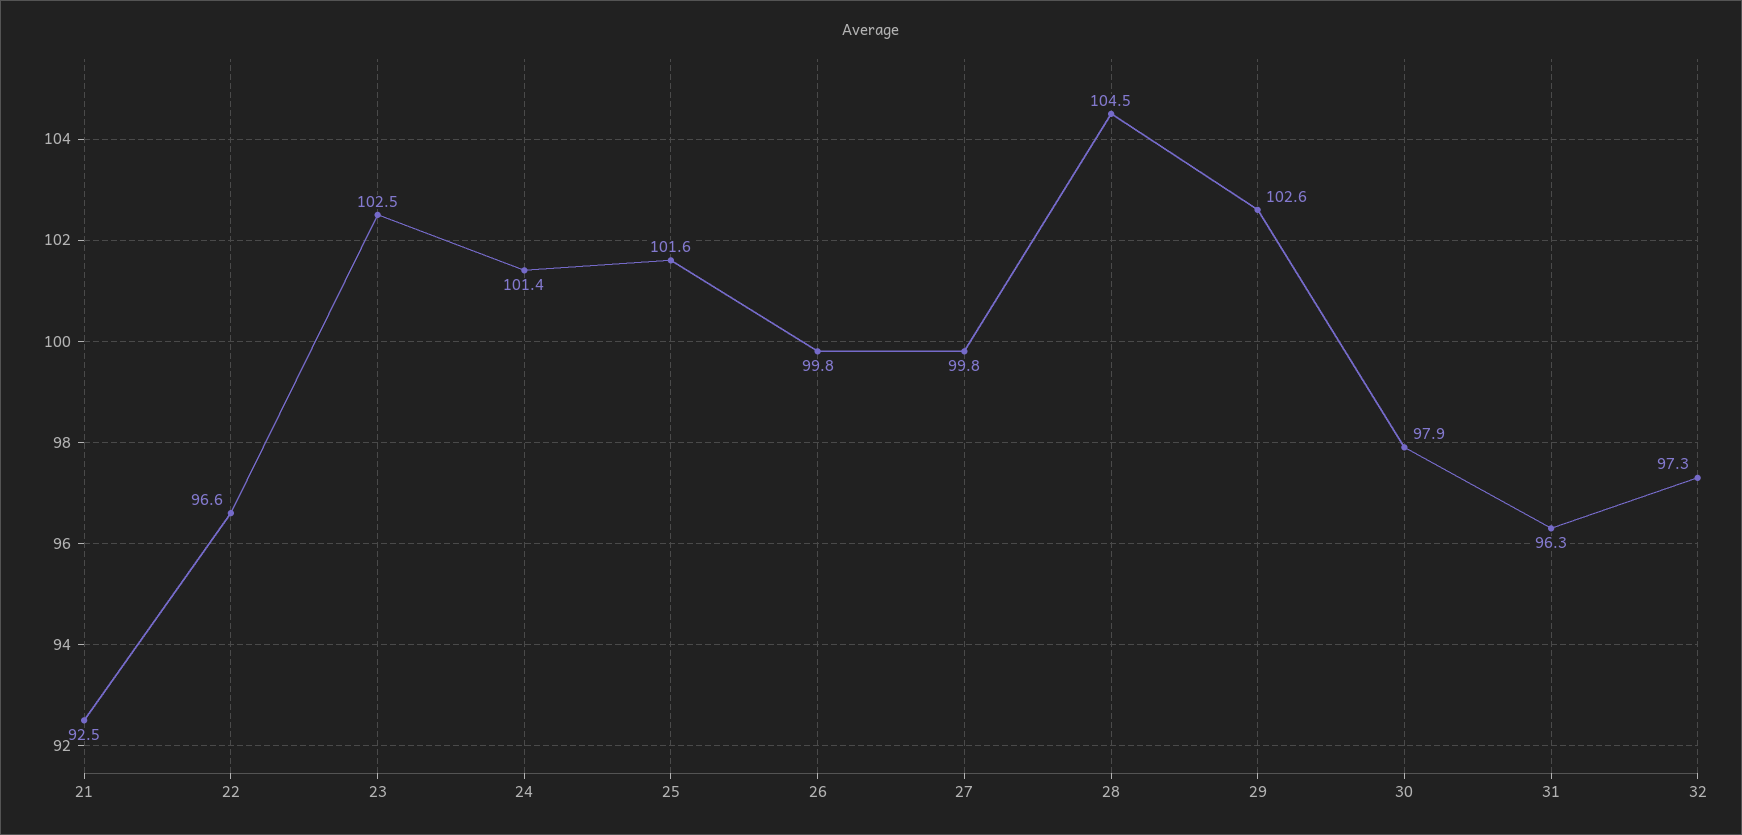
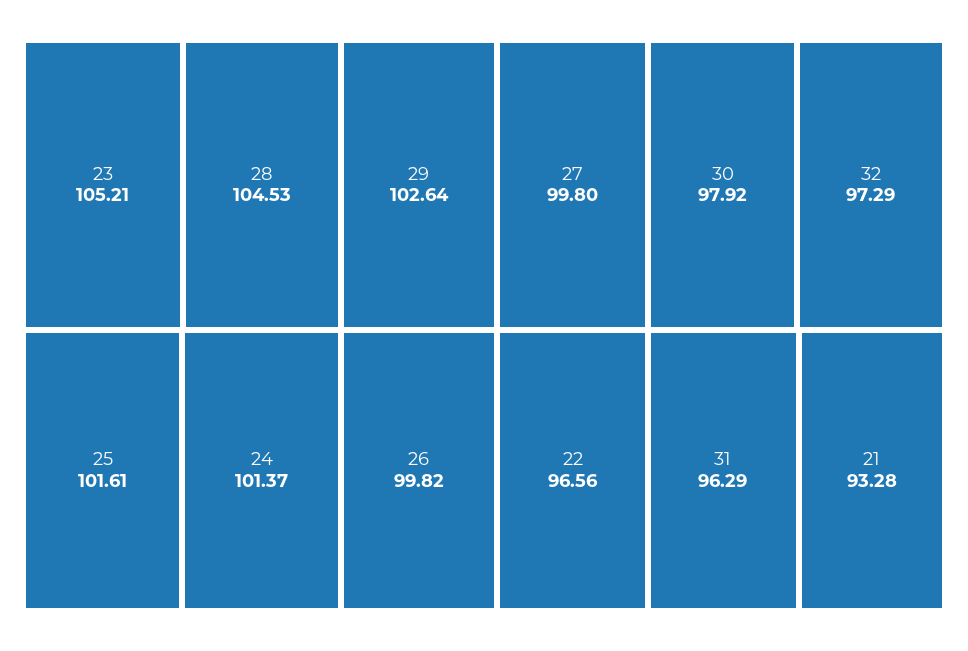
21: 92.5 -> 93.28
23: 102.5 -> 105.21

